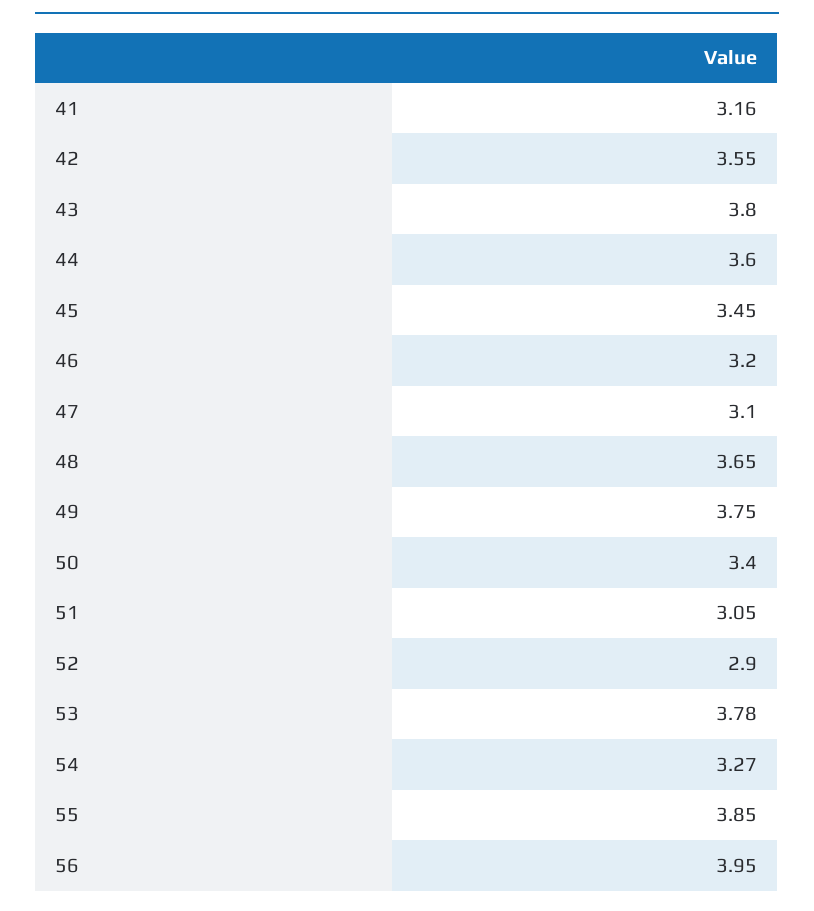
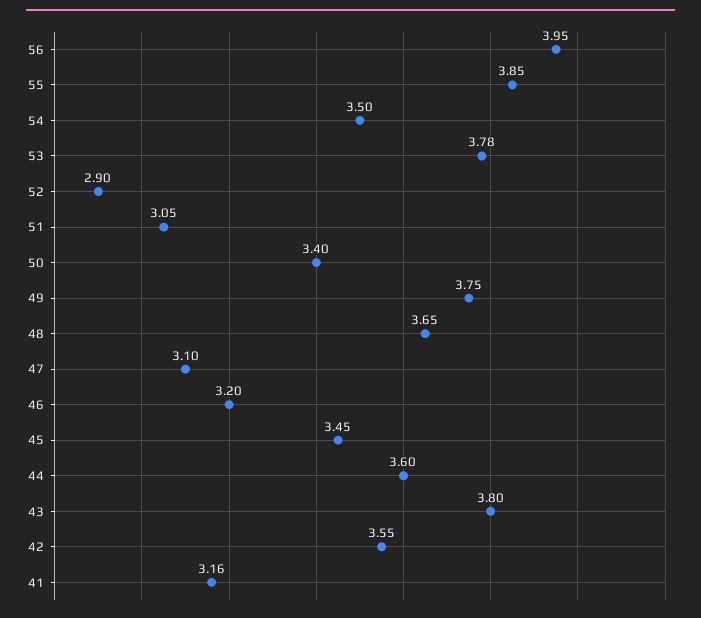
54: 3.27 -> 3.5

